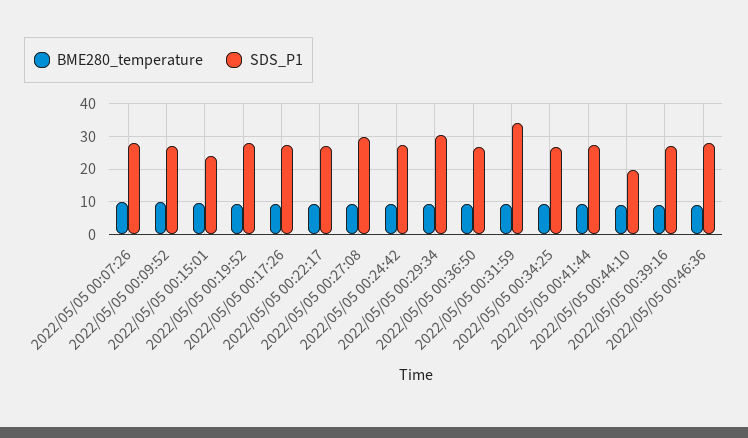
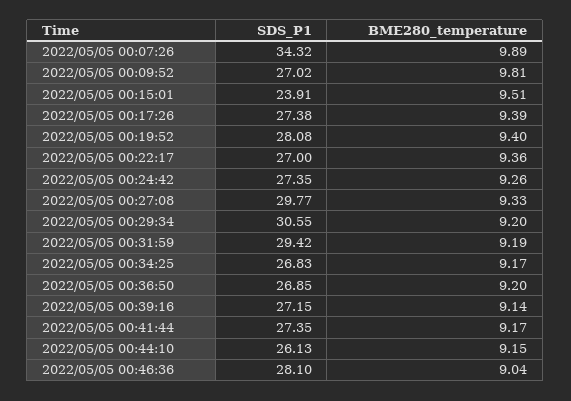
SDS_P1, 2022/05/05 00:07:26: 28 -> 34.32
SDS_P1, 2022/05/05 00:31:59: 34 -> 29.42
SDS_P1, 2022/05/05 00:44:10: 20 -> 26.13

